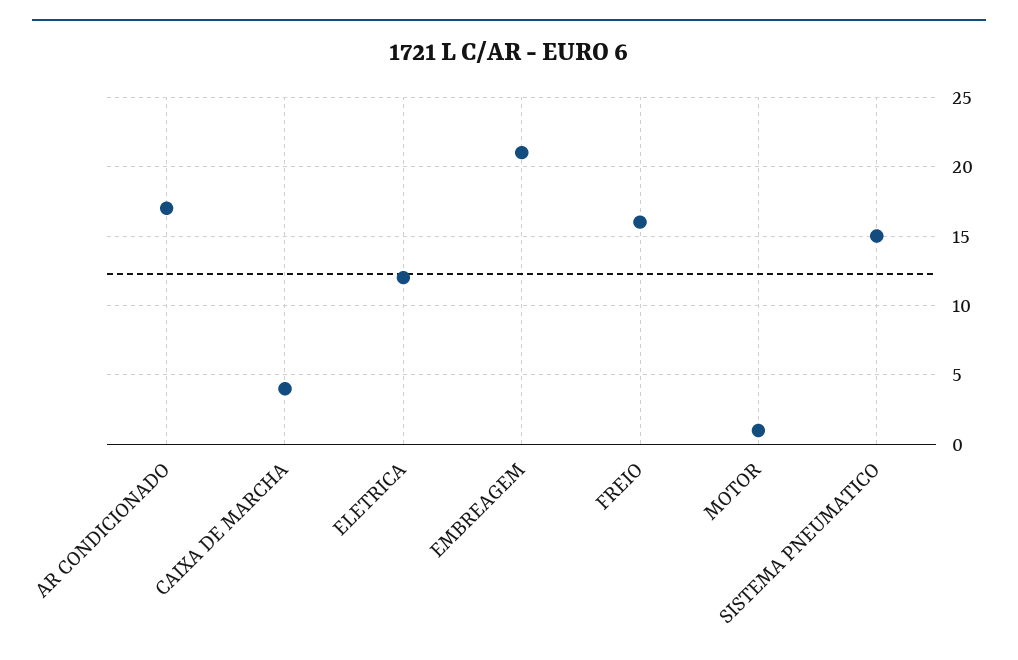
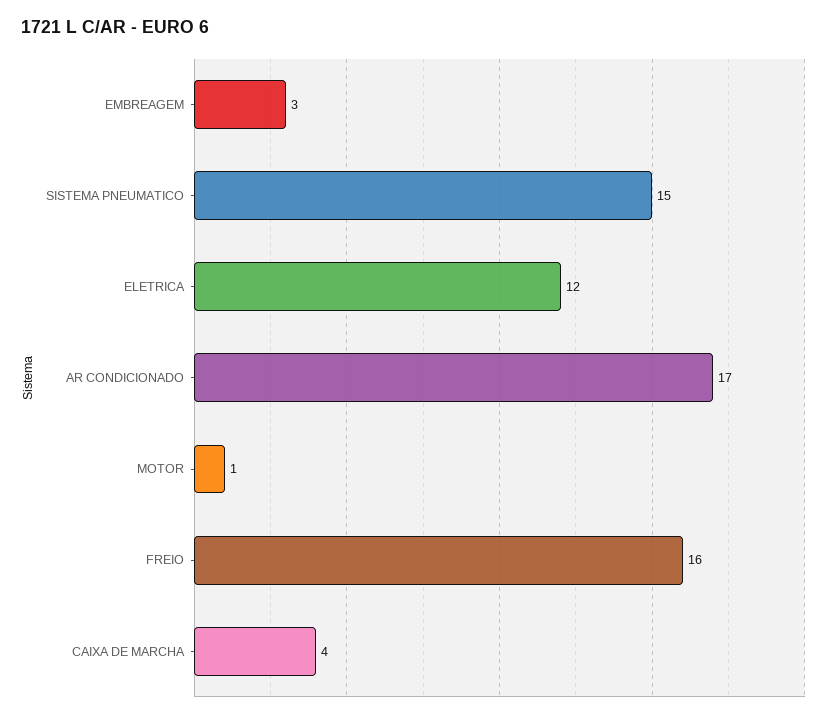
EMBREAGEM: 21 -> 3

